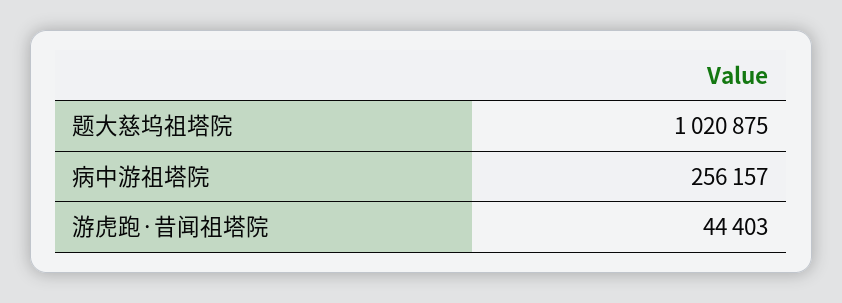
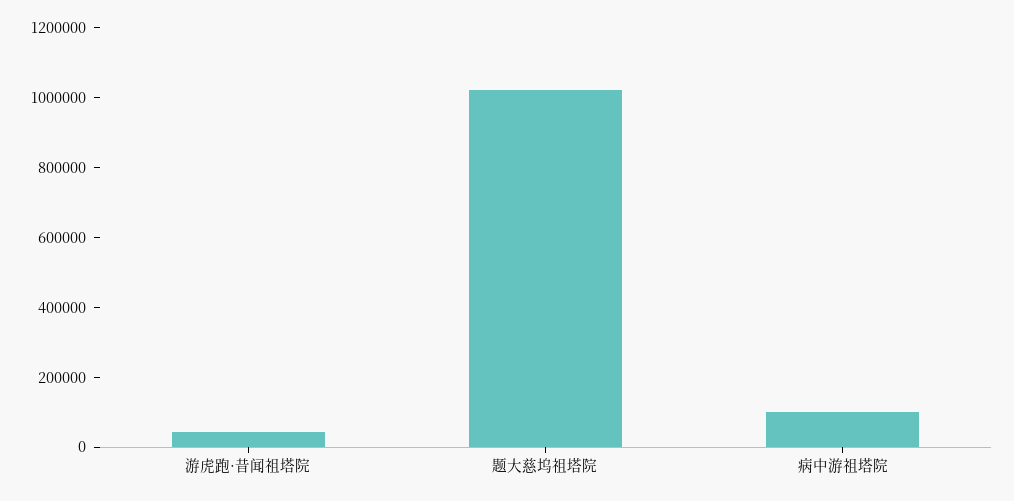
病中游祖塔院: 256157 -> 100000

